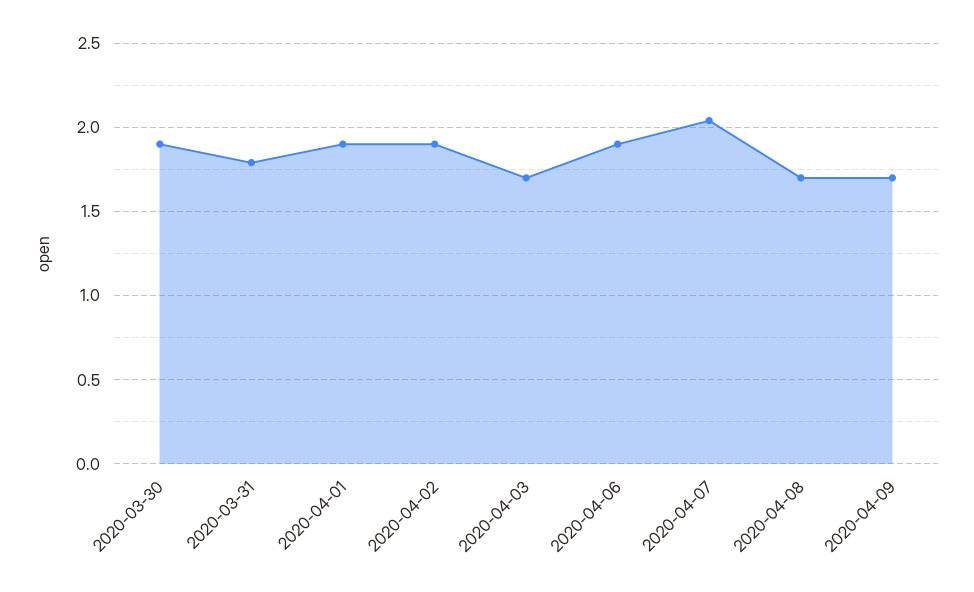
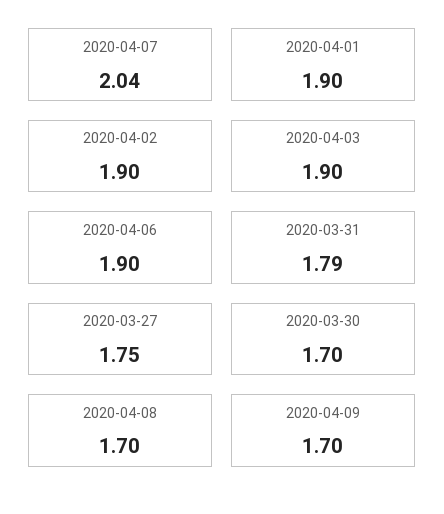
2020-03-30: 1.9 -> 1.7
2020-04-03: 1.7 -> 1.9
2020-03-27: none -> 1.75

